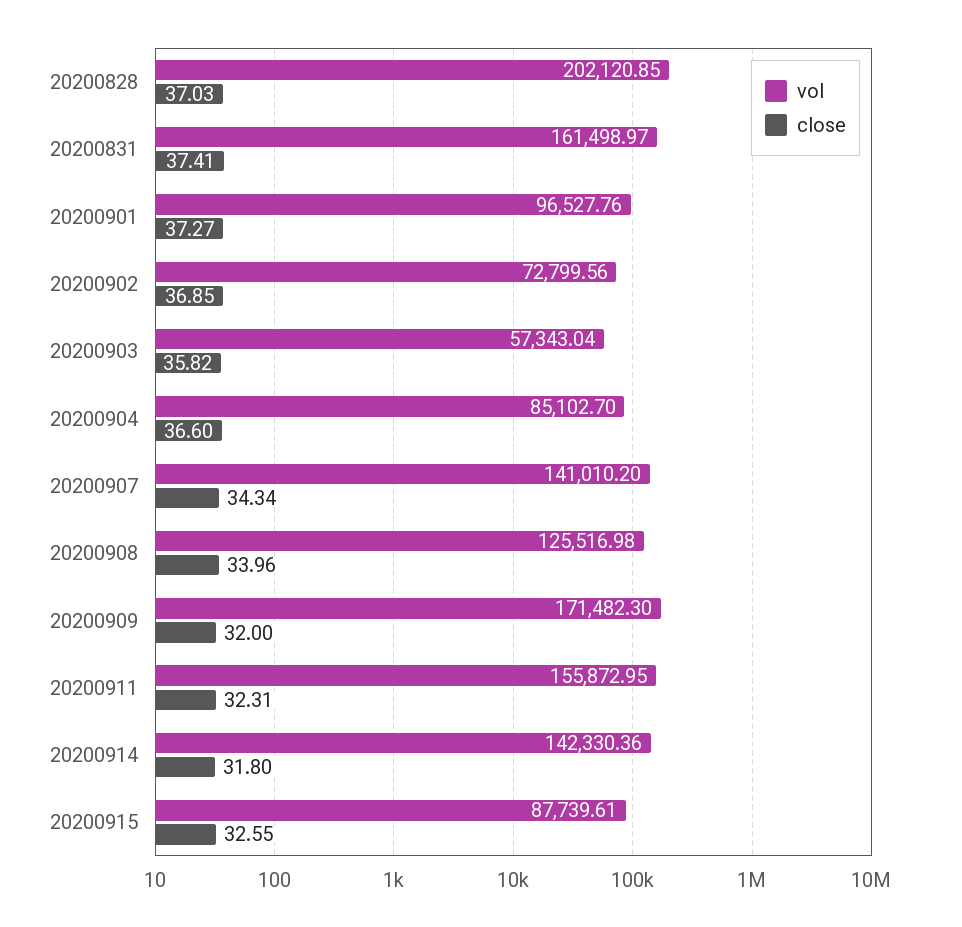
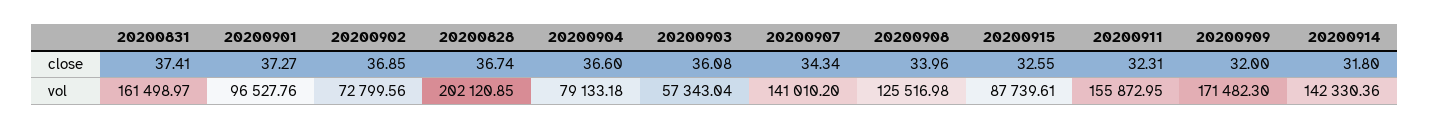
close, 20200828: 37.03 -> 36.74
close, 20200903: 35.82 -> 36.08
vol, 20200904: 85102.7 -> 79133.18

